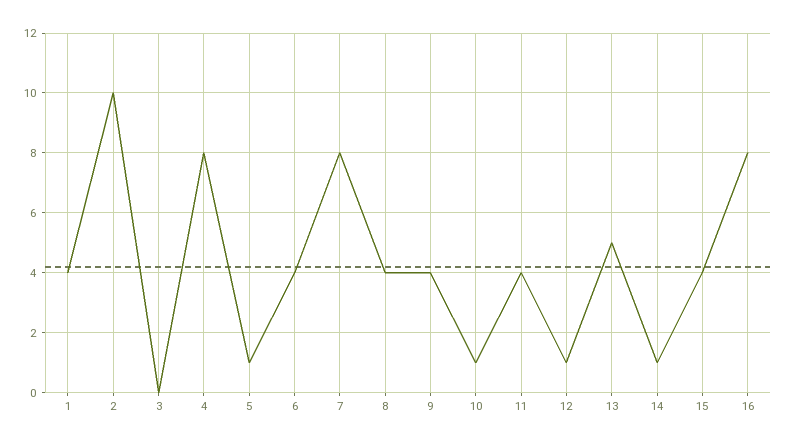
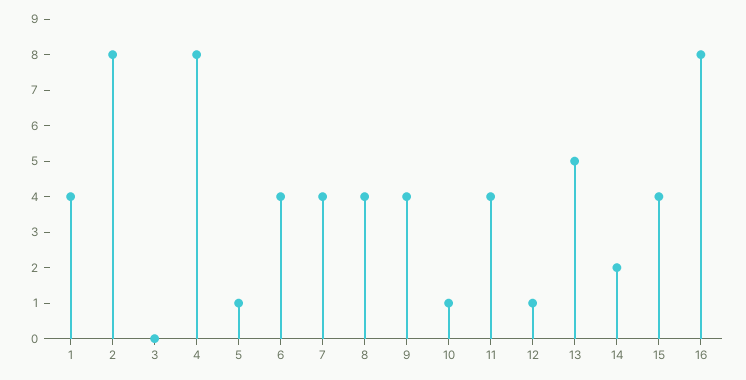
2: 10 -> 8
7: 8 -> 4
14: 1 -> 2

